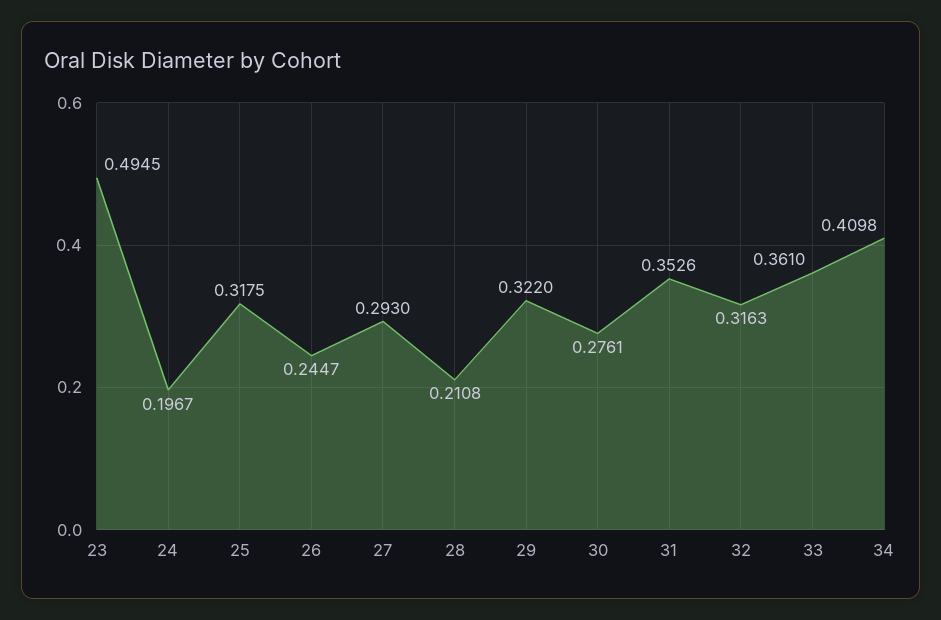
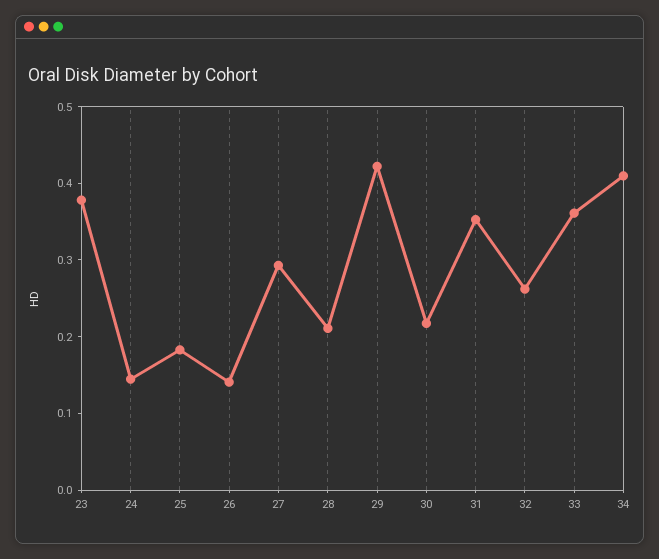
23: 0.4945 -> 0.38
24: 0.1967 -> 0.14
25: 0.3175 -> 0.18
26: 0.2447 -> 0.14
29: 0.322 -> 0.42
30: 0.2761 -> 0.22
32: 0.3163 -> 0.26

